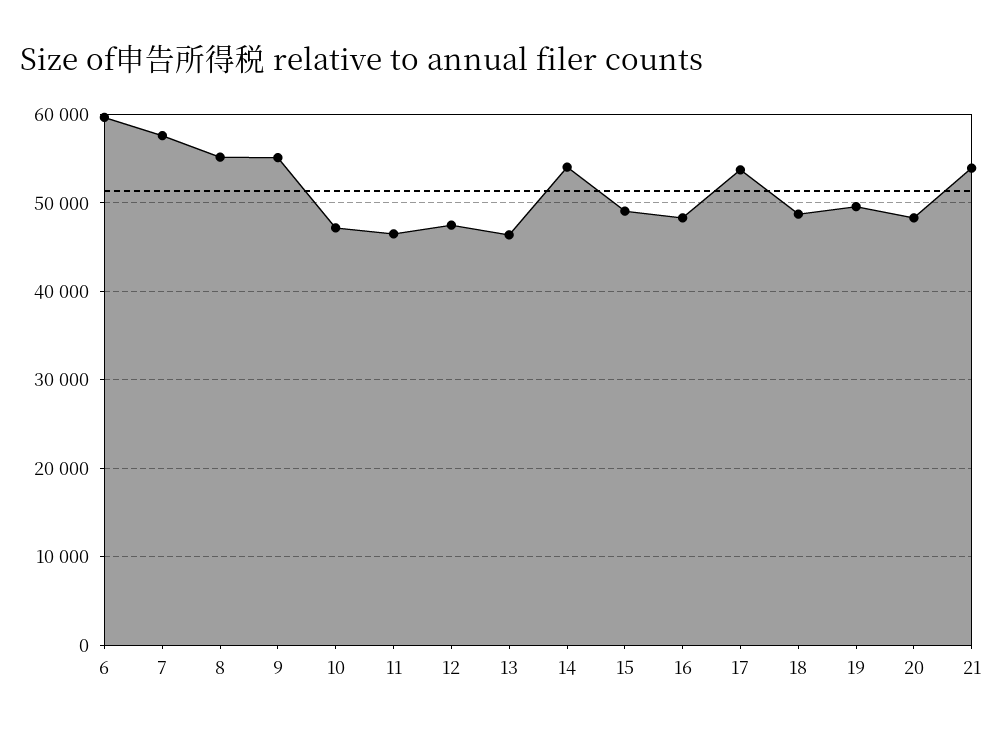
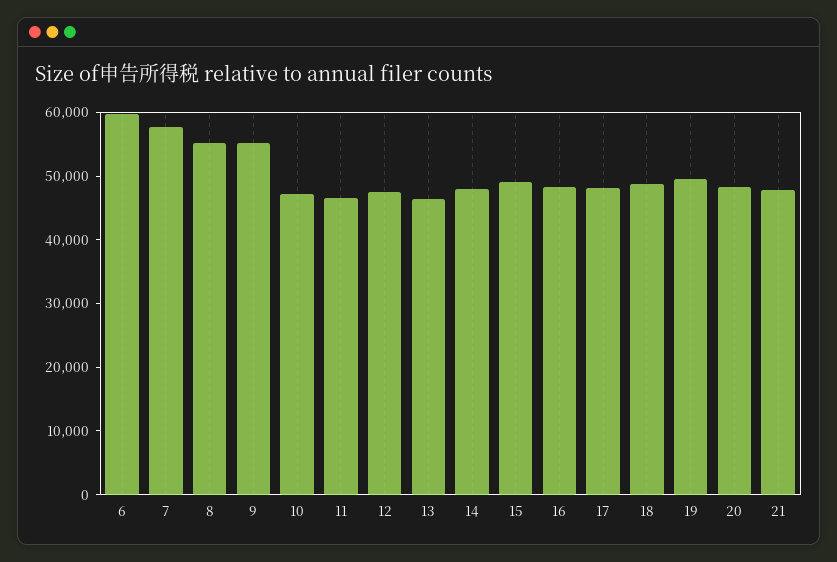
14: 54000 -> 48000
17: 54000 -> 48000
21: 54000 -> 48000

